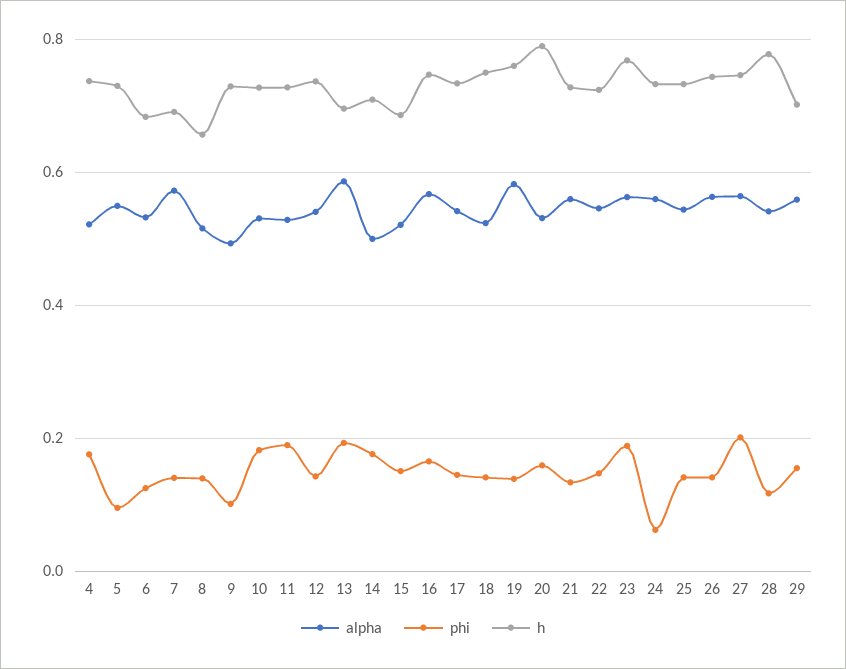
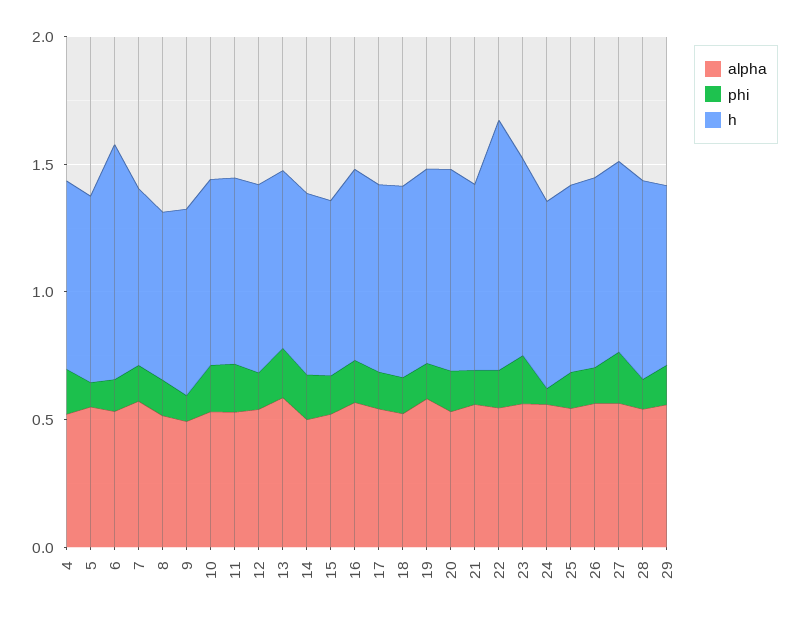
h, 6: 0.68 -> 0.9
h, 22: 0.72 -> 1

